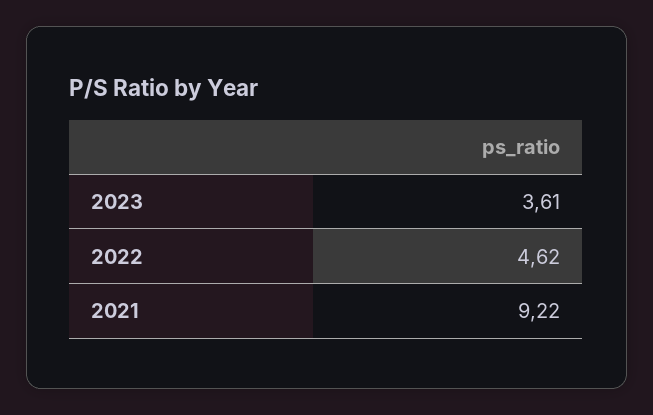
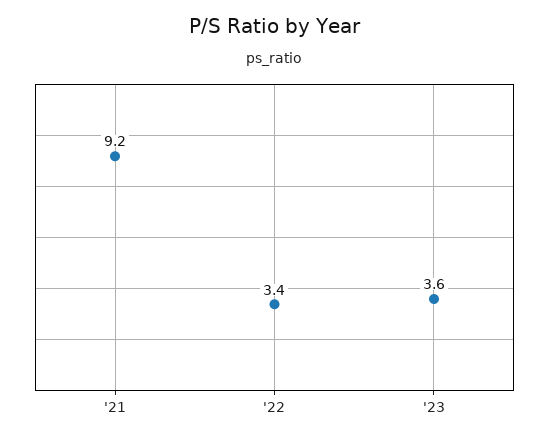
2022: 4.62 -> 3.4

